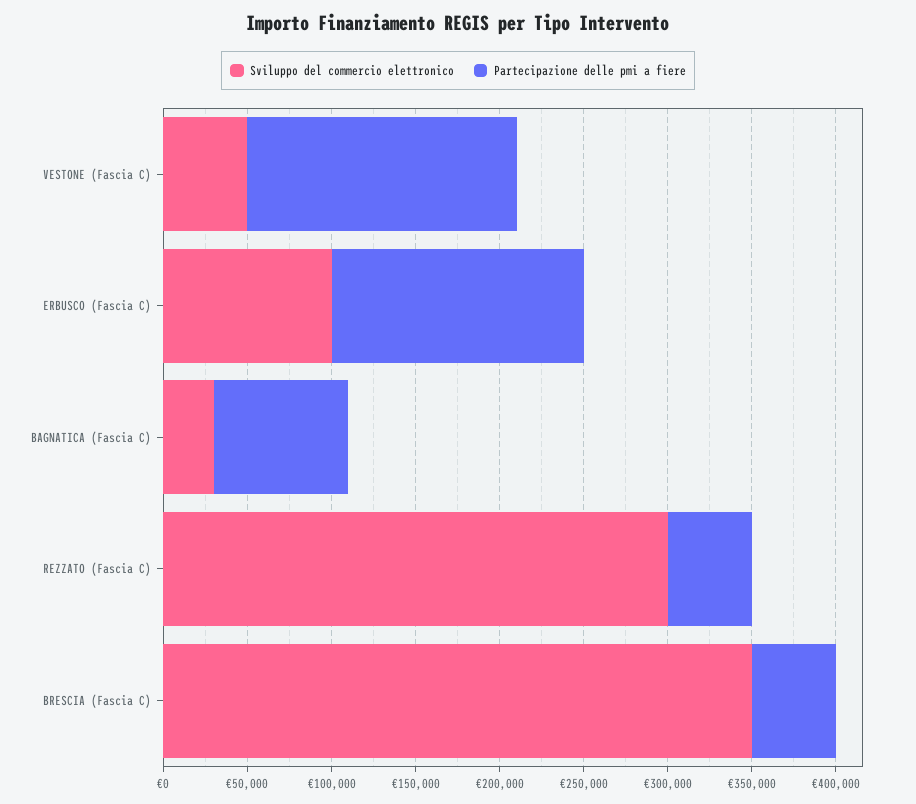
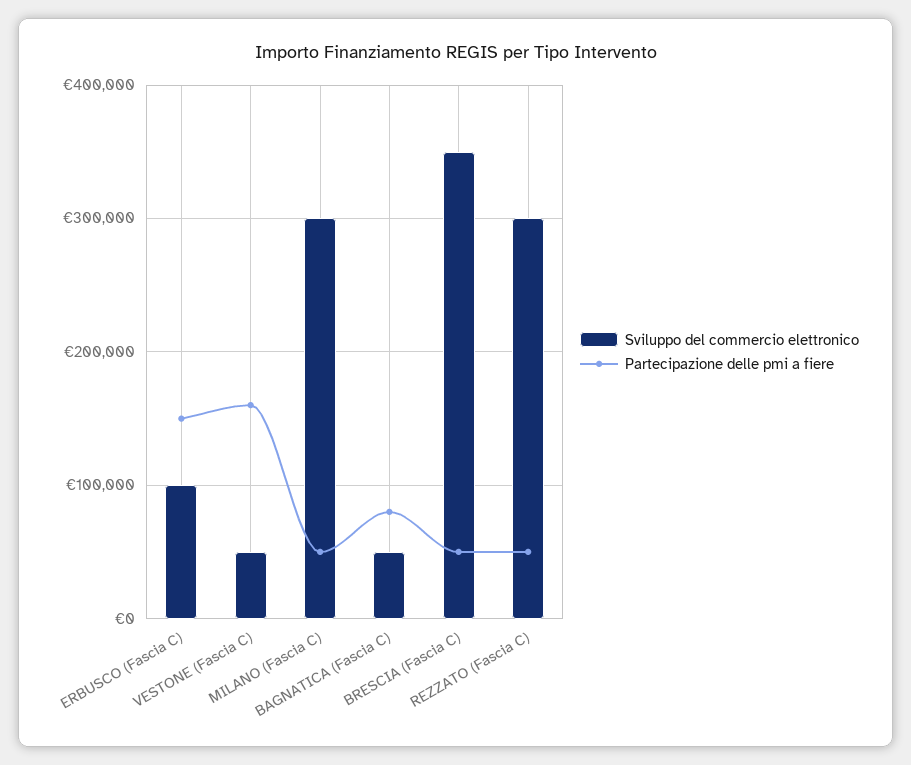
Sviluppo del commercio elettronico, BAGNATICA (Fascia C): 30000 -> 50000
Sviluppo del commercio elettronico, MILANO (Fascia C): none -> 300000
Partecipazione delle pmi a fiere, MILANO (Fascia C): none -> 50000

